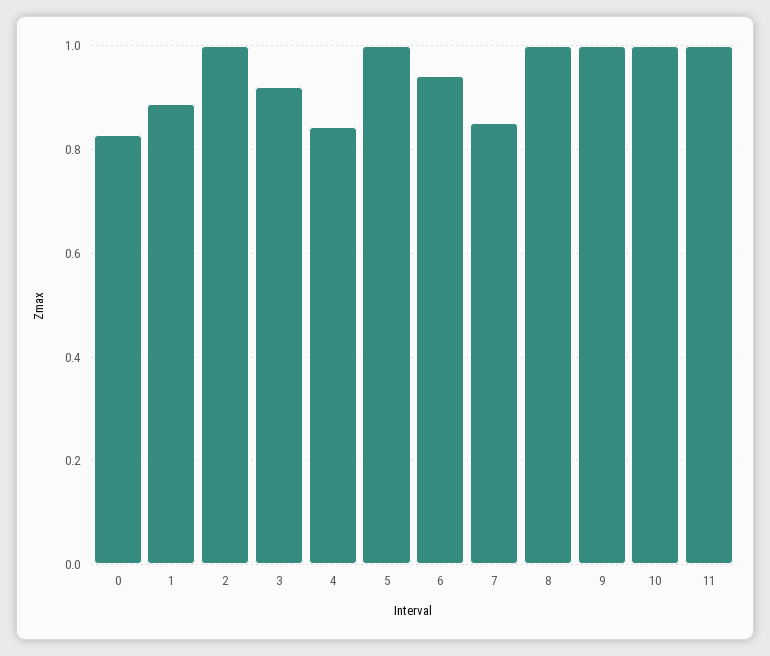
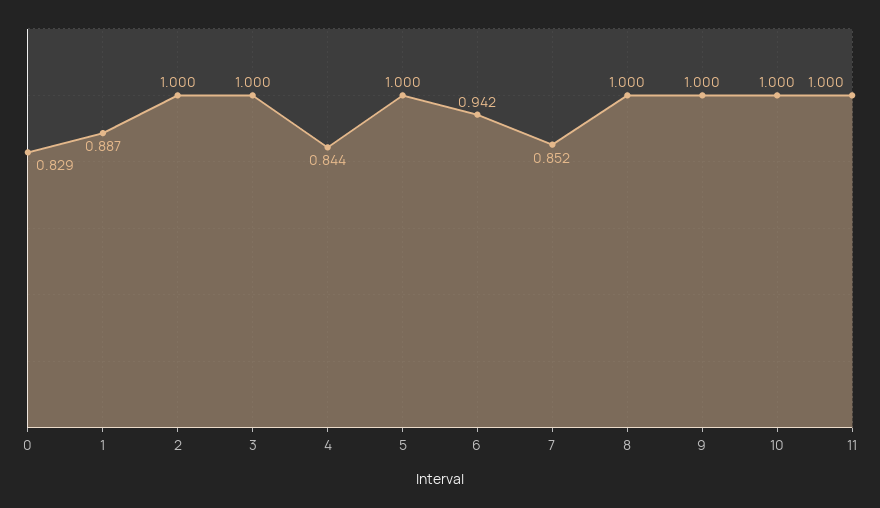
3: 0.92 -> 1

